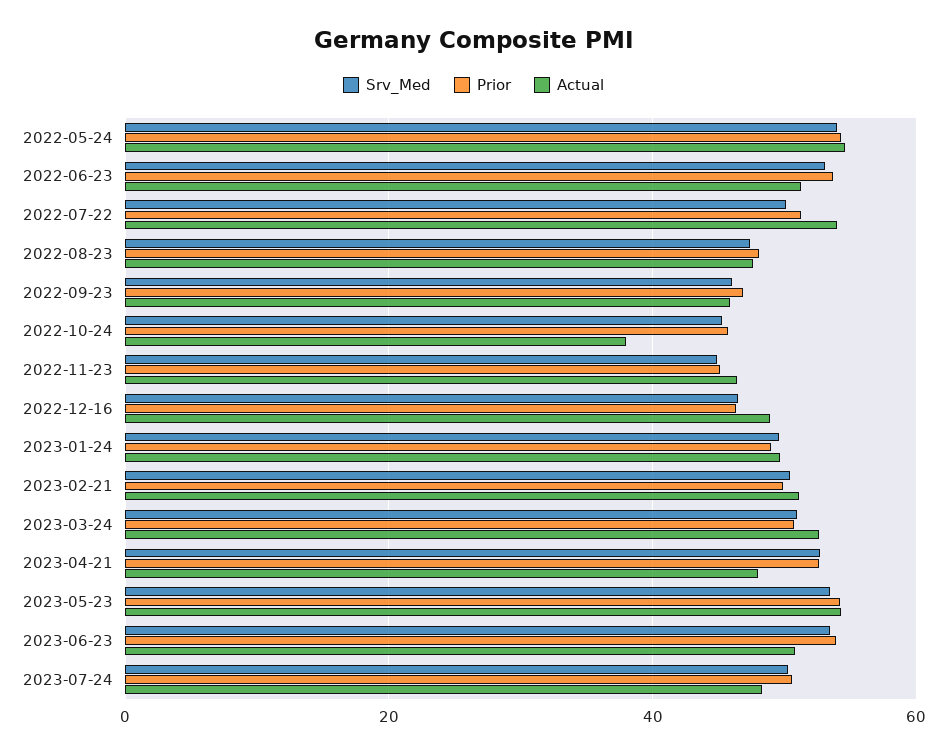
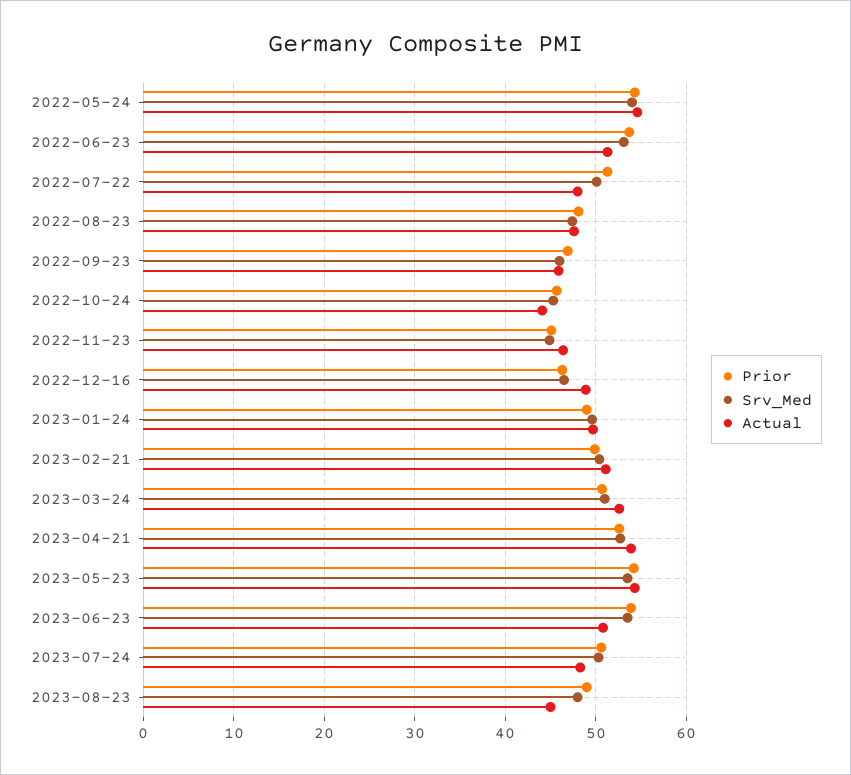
Actual, 2022-07-22: 54 -> 48
Actual, 2022-10-24: 38 -> 44
Actual, 2023-04-21: 48 -> 54
Prior, 2023-08-23: none -> 49
Srv_Med, 2023-08-23: none -> 48
Actual, 2023-08-23: none -> 45

